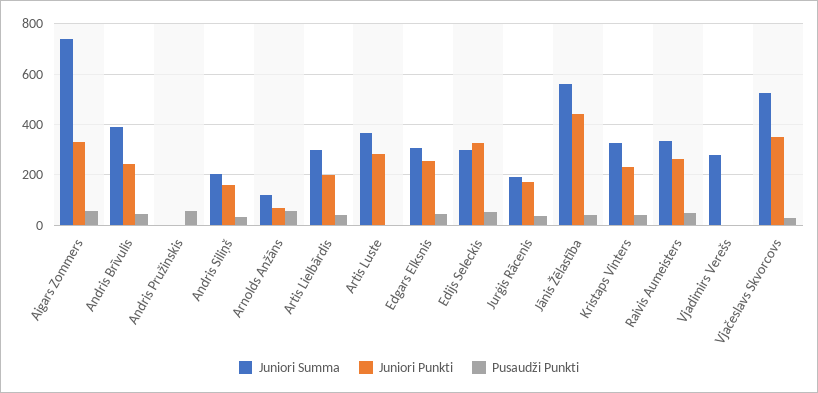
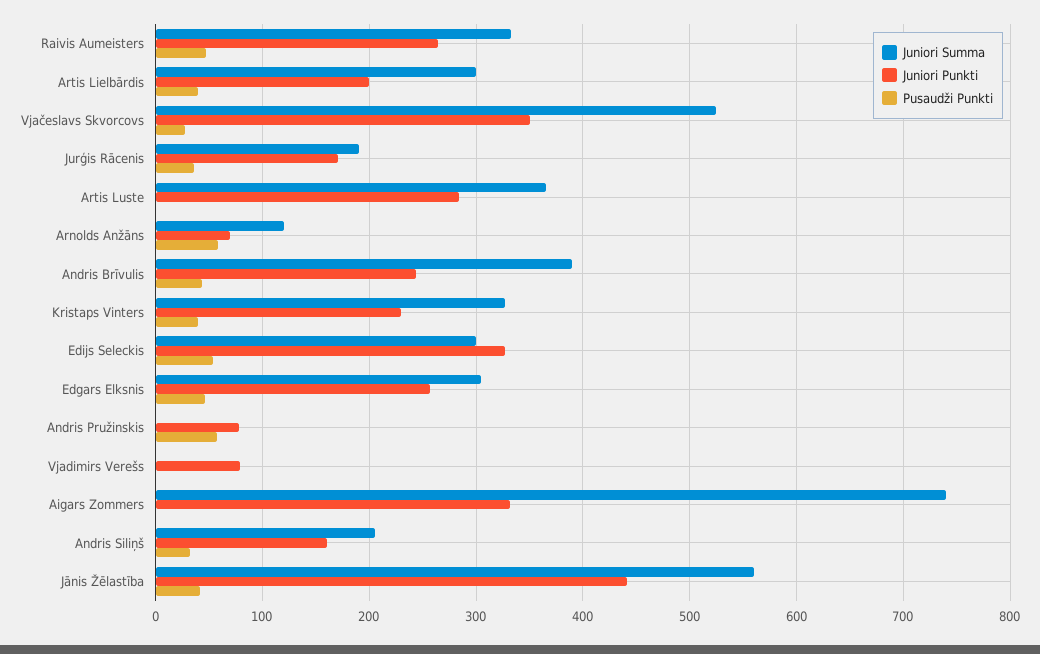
Pusaudži Punkti, Aigars Zommers: 50 -> 0
Juniori Punkti, Andris Pružinskis: 0 -> 80
Juniori Summa, Vjadimirs Verešs: 275 -> 0
Juniori Punkti, Vjadimirs Verešs: 0 -> 80

